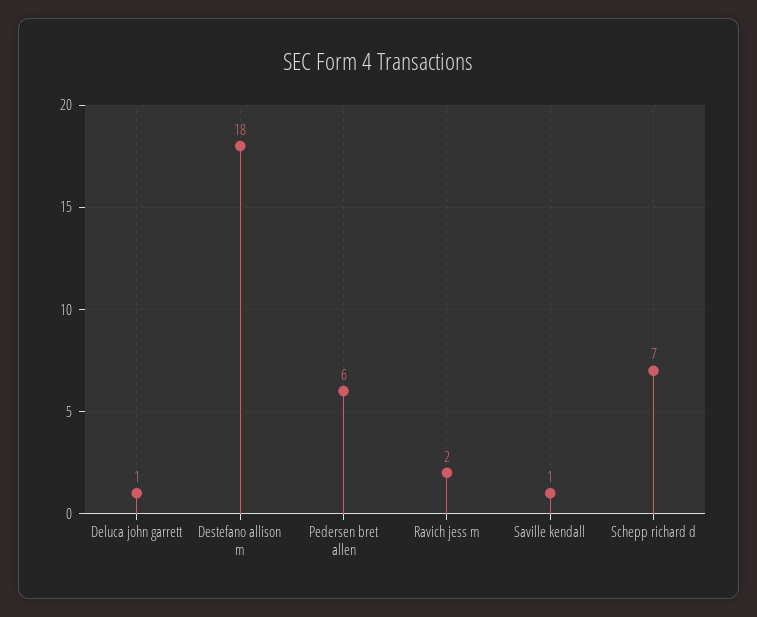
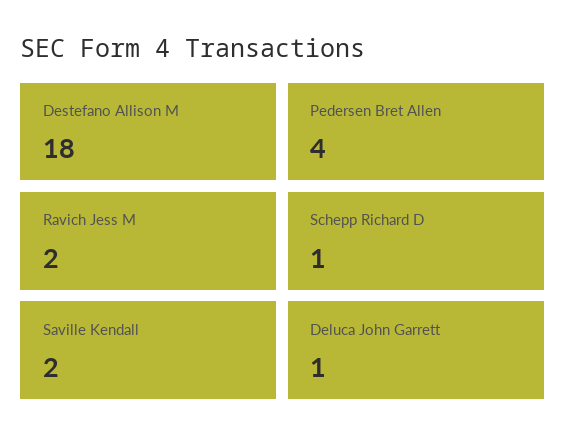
Pedersen bret allen: 6 -> 4
Saville kendall: 1 -> 2
Schepp richard d: 7 -> 1

